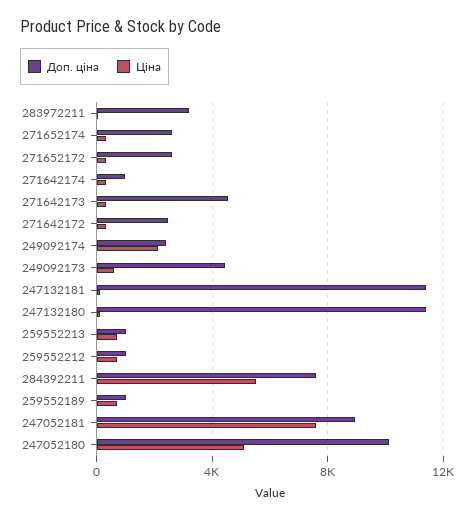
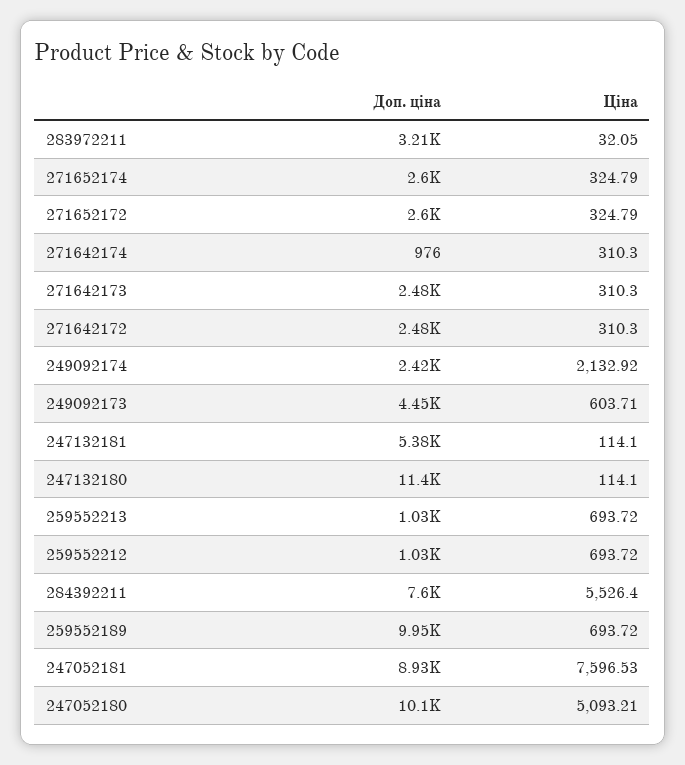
Доп. ціна, 271642173: 4500 -> 2480
Доп. ціна, 247132181: 11500 -> 5380
Доп. ціна, 259552189: 1000 -> 9950

